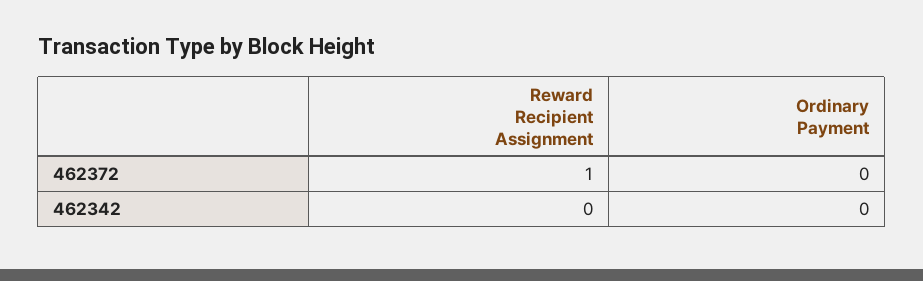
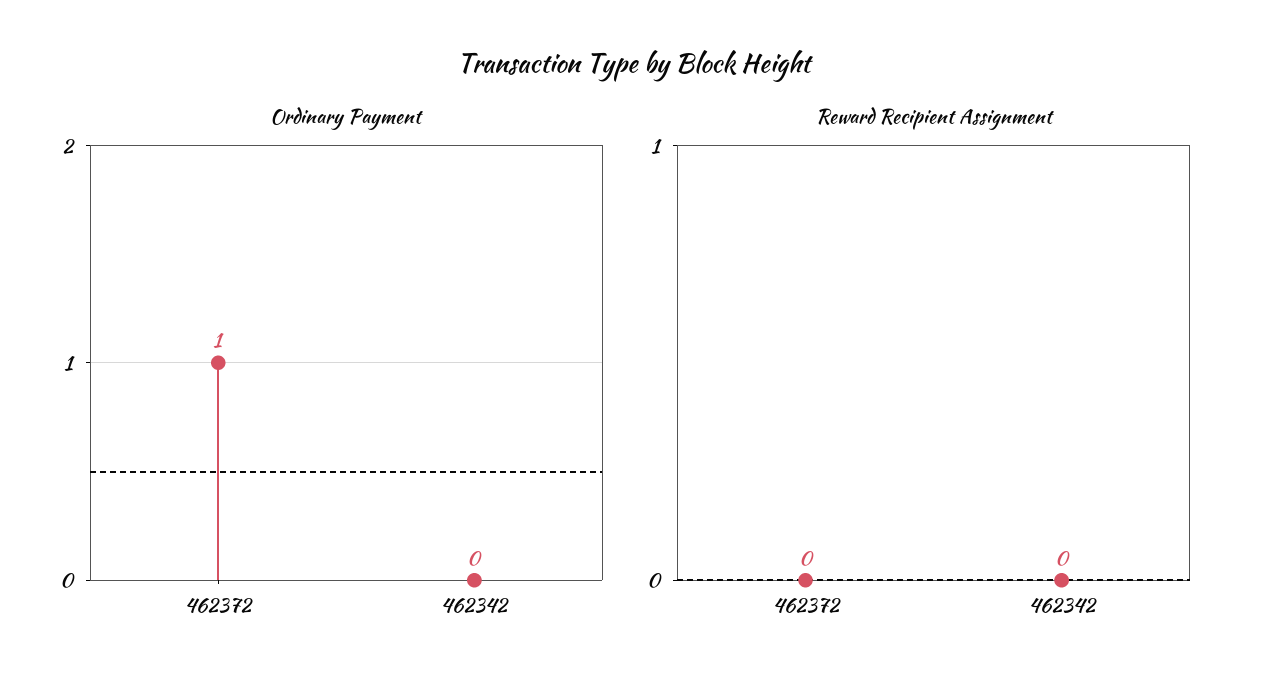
Reward Recipient Assignment, 462372: 1 -> 0
Ordinary Payment, 462372: 0 -> 1

